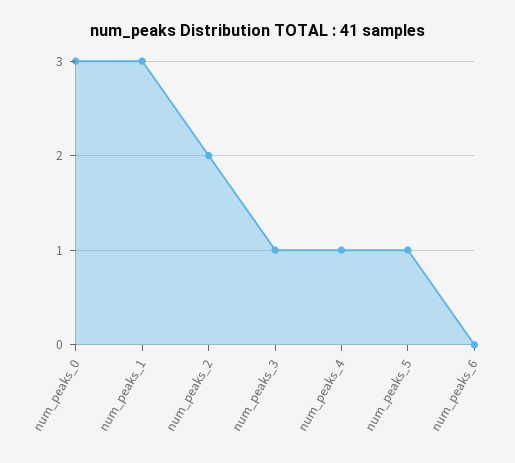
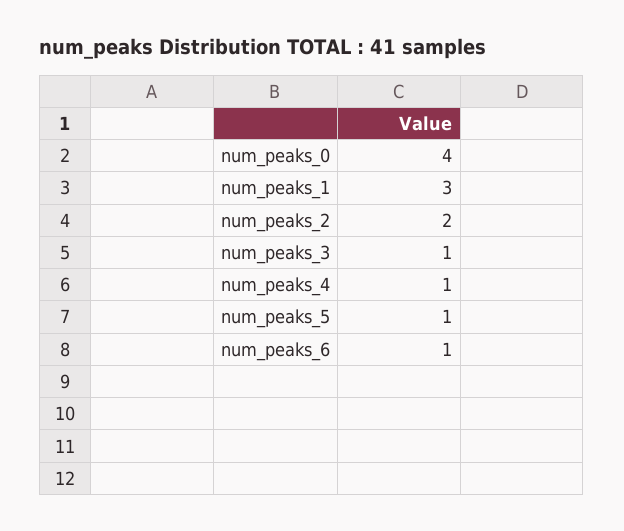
num_peaks_0: 3 -> 4
num_peaks_6: 0 -> 1

